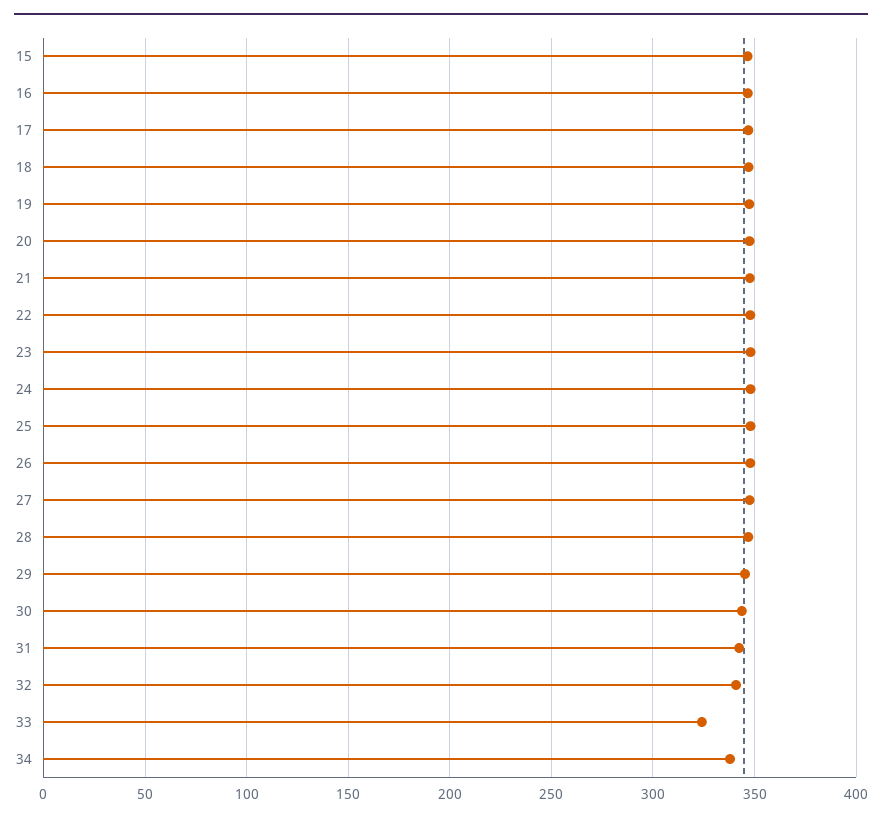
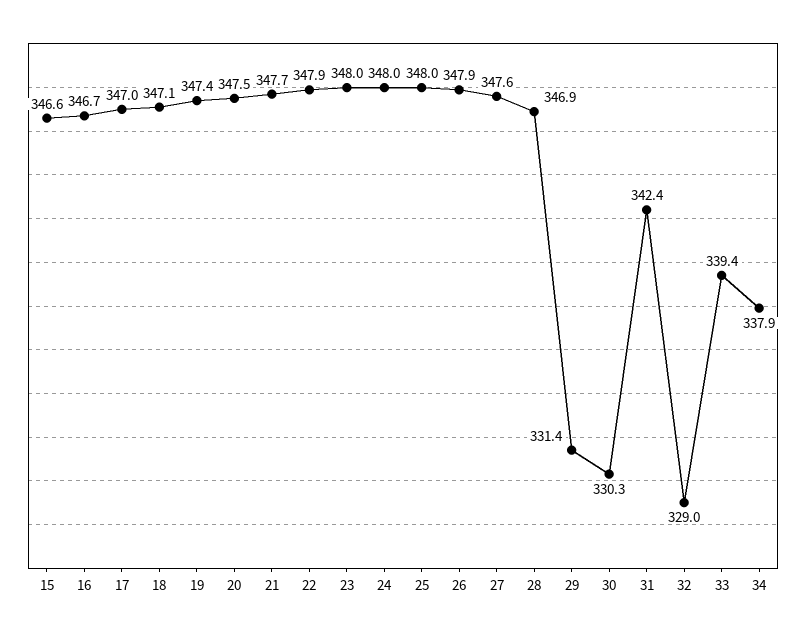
29: 345 -> 331.4
30: 345 -> 330.3
32: 340 -> 329
33: 325 -> 339.4

